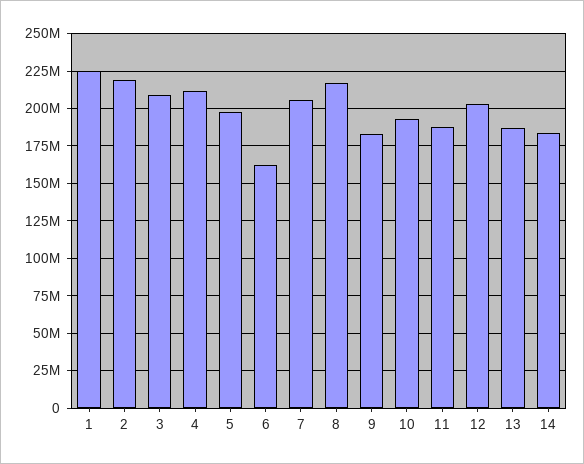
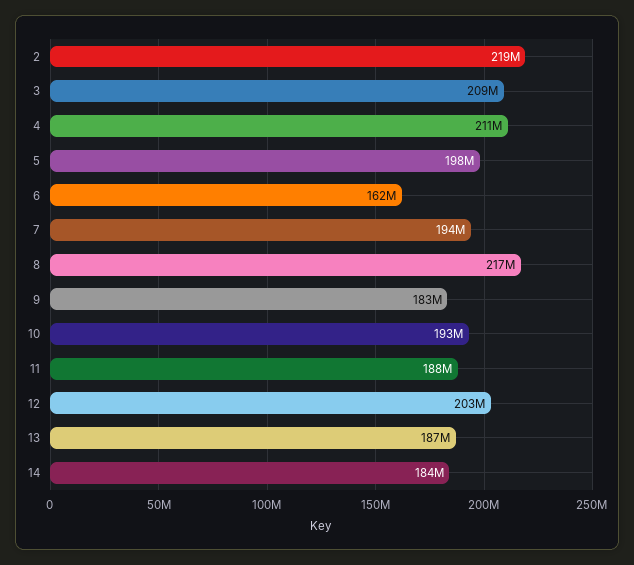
1: 225000000 -> none
7: 205000000 -> 194000000

